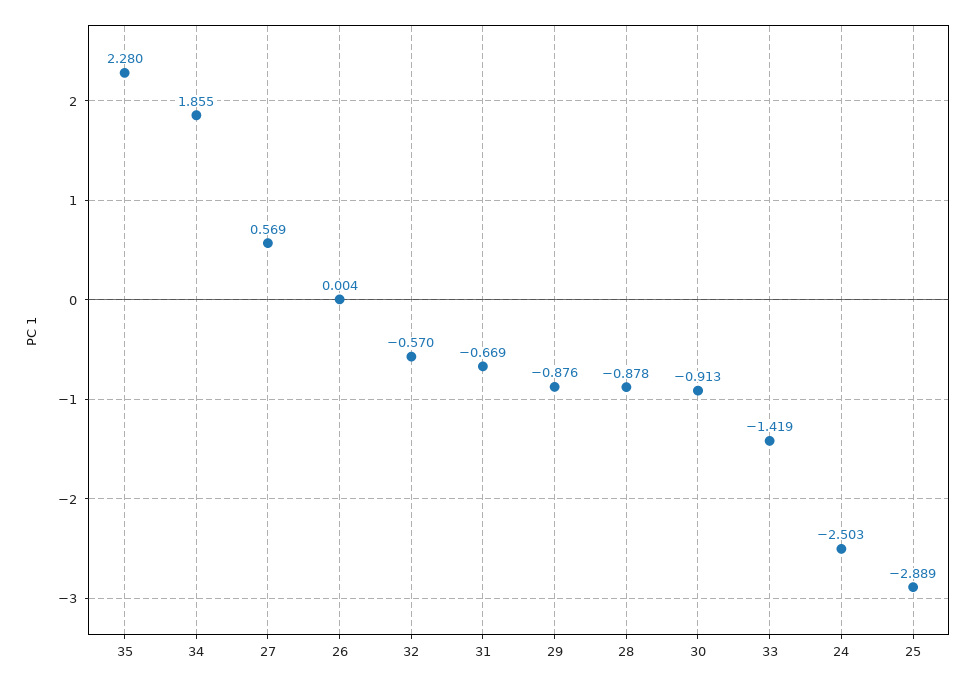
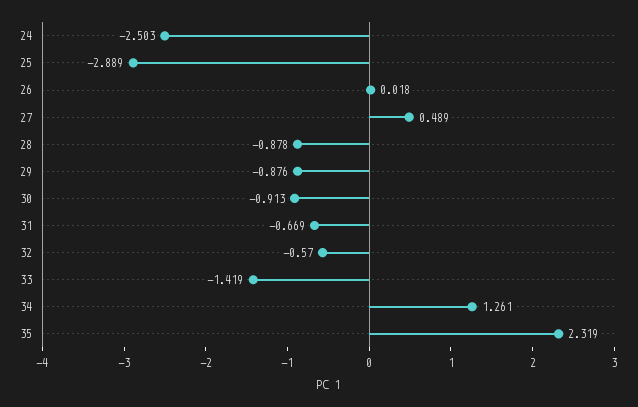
35: 2.28 -> 2.319
34: 1.855 -> 1.261
27: 0.569 -> 0.489
26: 0.004 -> 0.018

